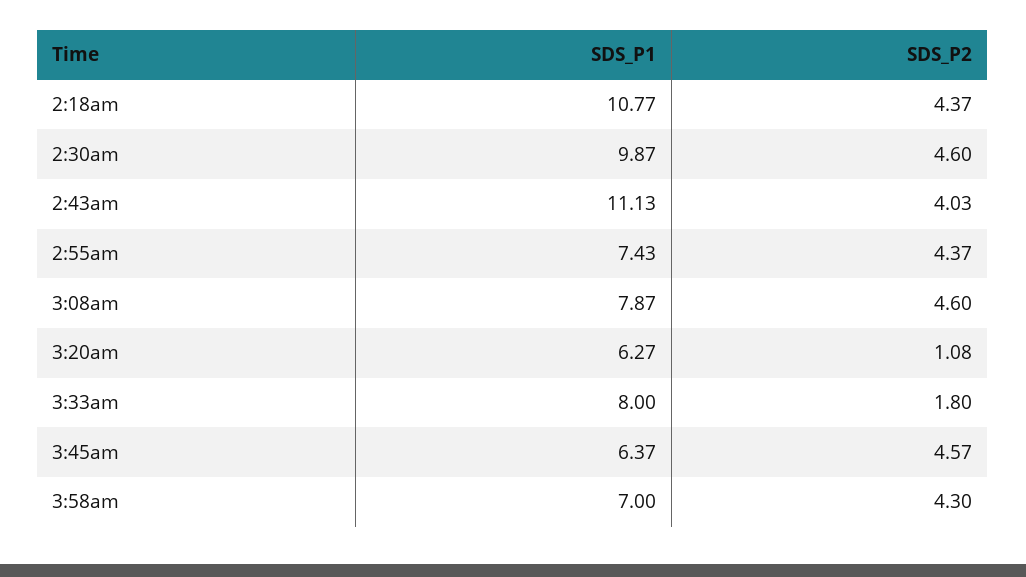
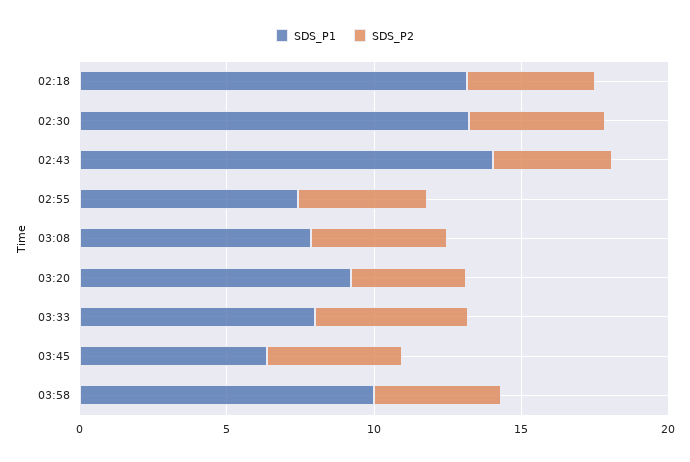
SDS_P1, 2:18am: 10.77 -> 13
SDS_P1, 2:30am: 9.87 -> 13
SDS_P1, 2:43am: 11.13 -> 14
SDS_P1, 3:20am: 6.27 -> 9
SDS_P2, 3:20am: 1.08 -> 4
SDS_P2, 3:33am: 1.8 -> 5
SDS_P1, 3:58am: 7 -> 10

